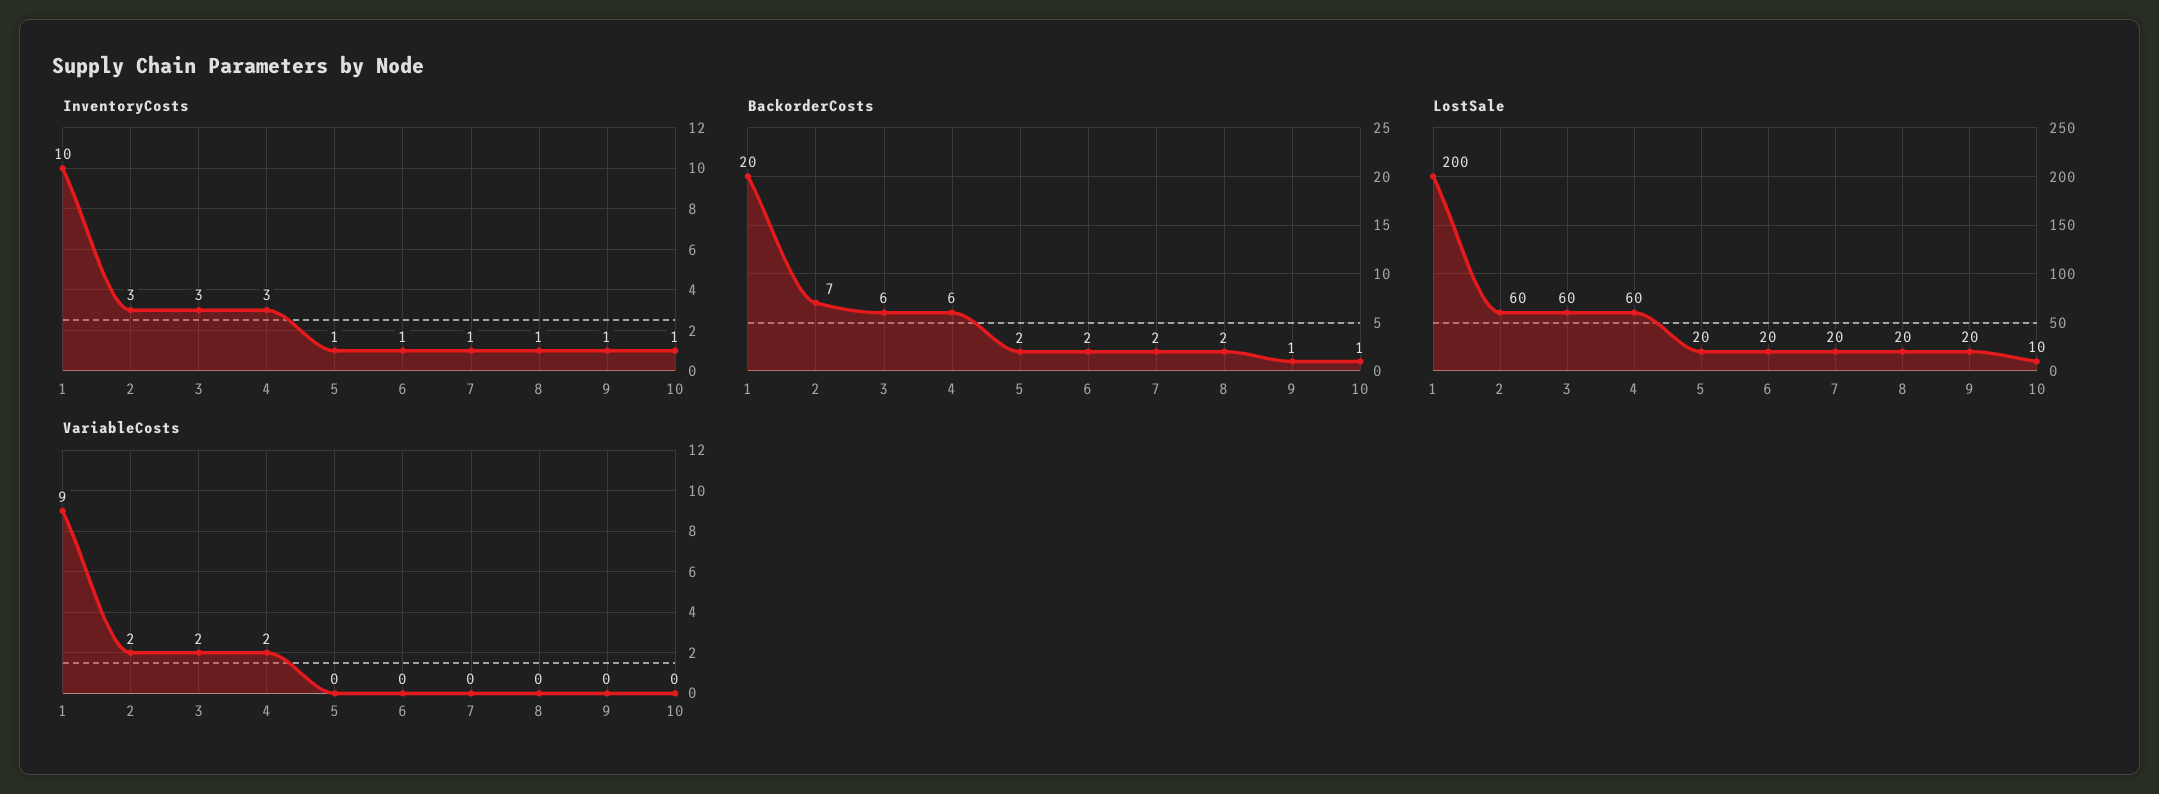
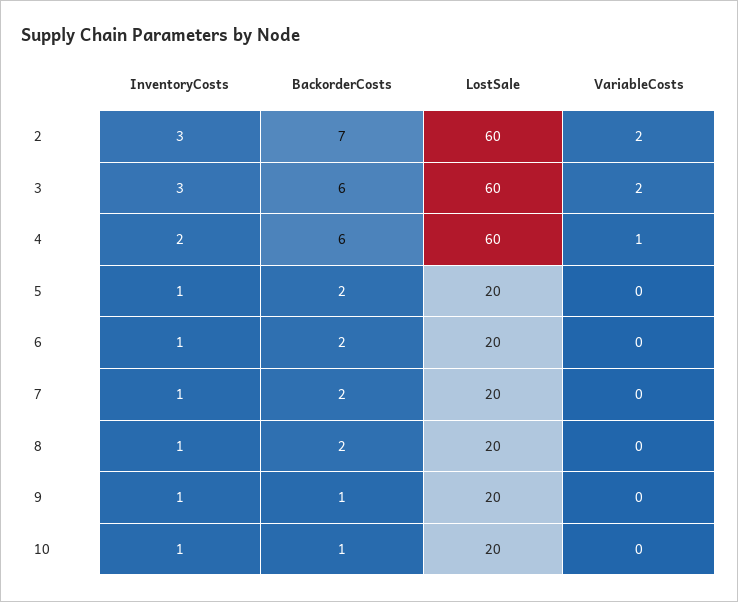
InventoryCosts, 1: 10 -> none
InventoryCosts, 4: 3 -> 2
BackorderCosts, 1: 20 -> none
LostSale, 1: 200 -> none
LostSale, 10: 10 -> 20
VariableCosts, 1: 9 -> none
VariableCosts, 4: 2 -> 1

